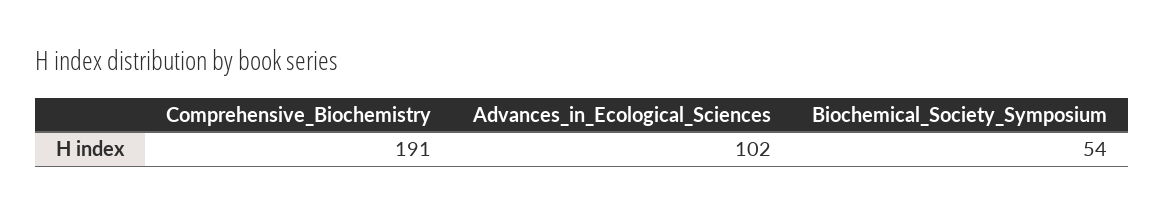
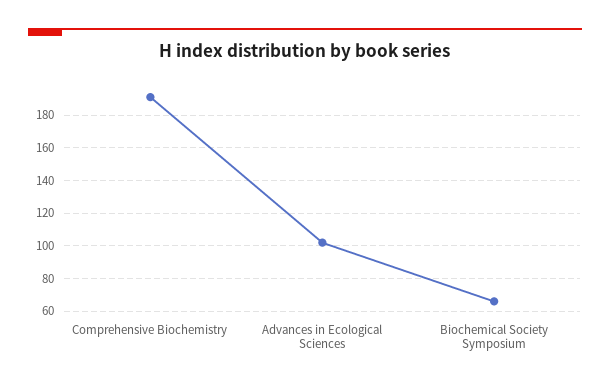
Biochemical_Society_Symposium: 54 -> 65

